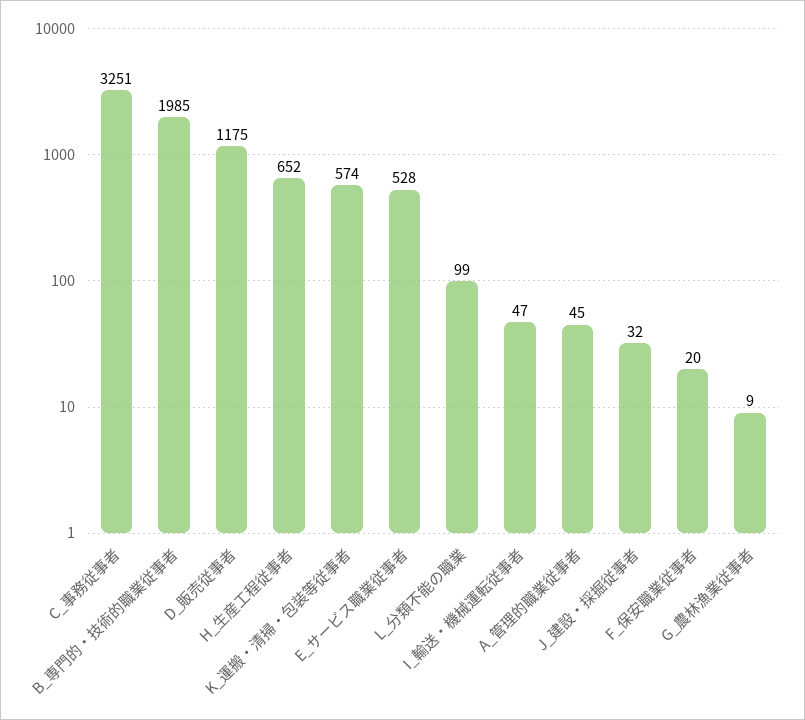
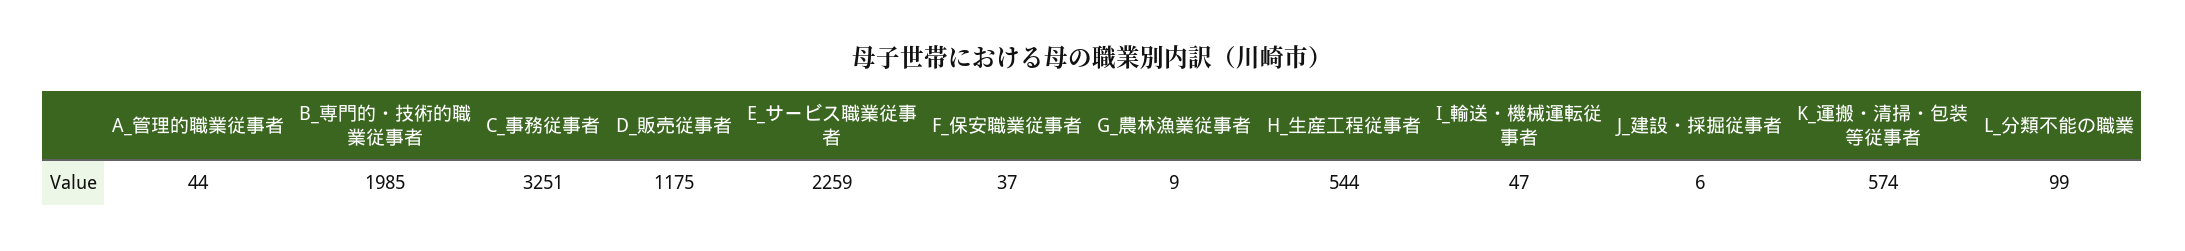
H_生産工程従事者: 652 -> 544
E_サービス職業従事者: 528 -> 2259
A_管理的職業従事者: 45 -> 44
J_建設・採掘従事者: 32 -> 6
F_保安職業従事者: 20 -> 37

